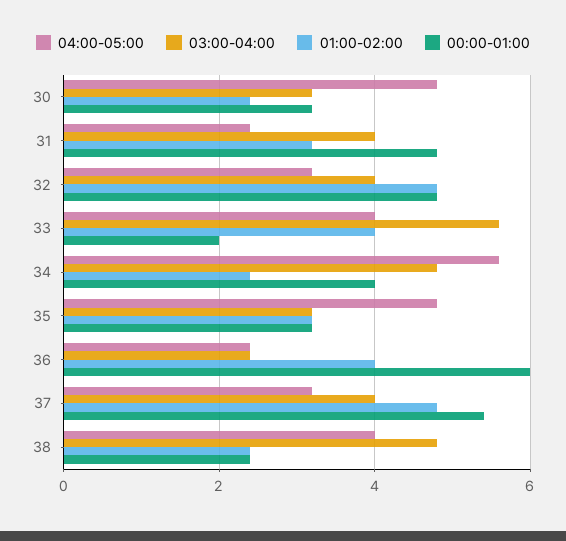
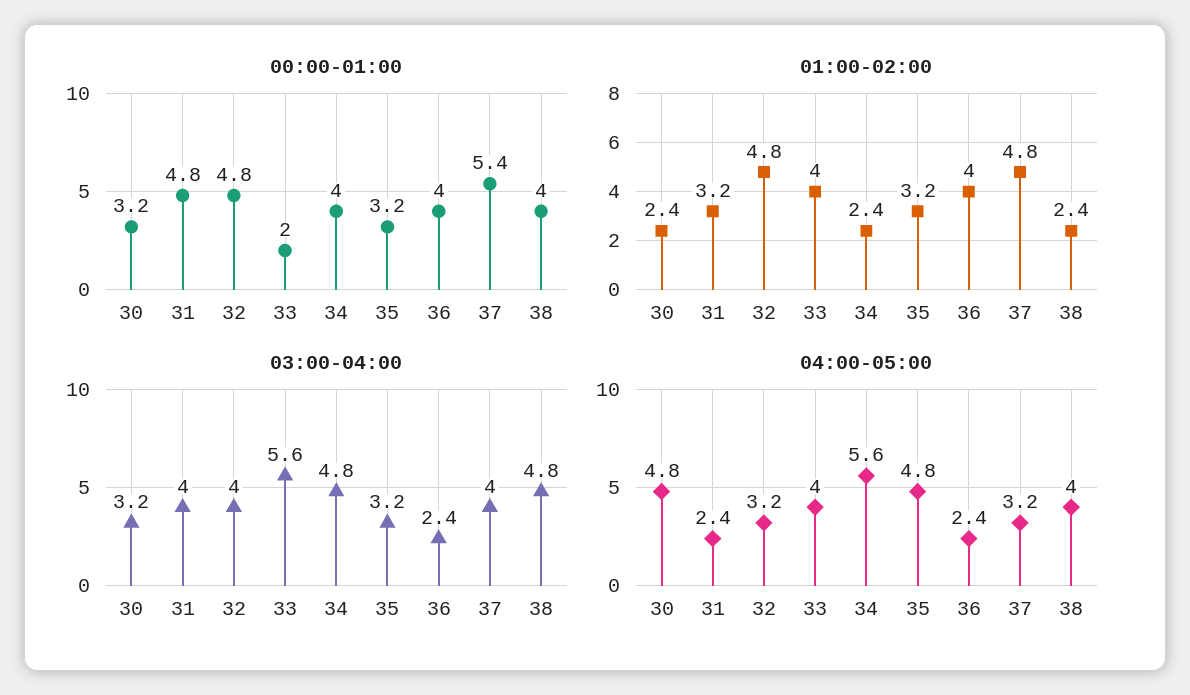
00:00-01:00, 36: 6 -> 4
00:00-01:00, 38: 2.5 -> 4

